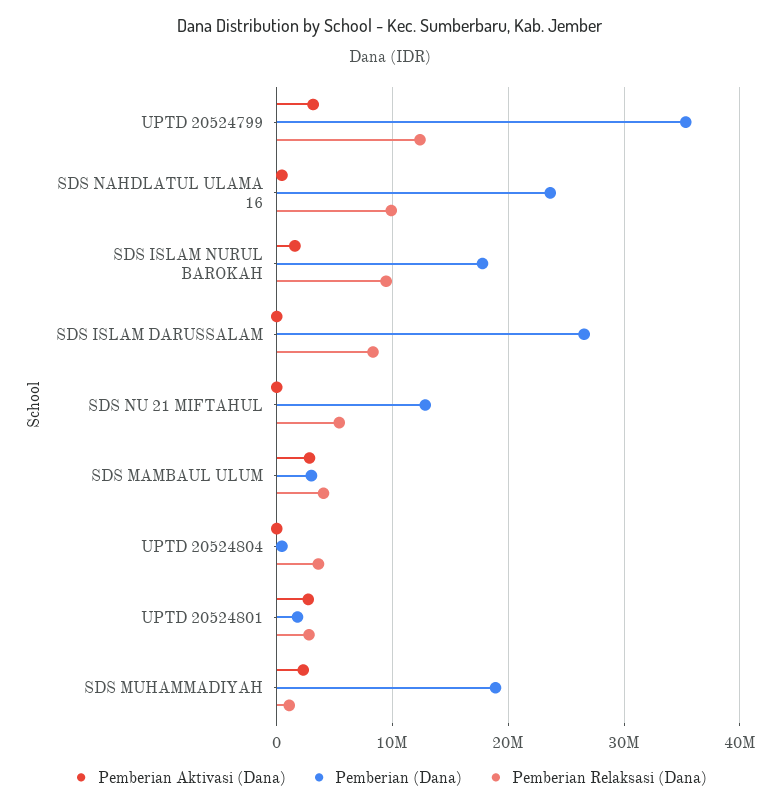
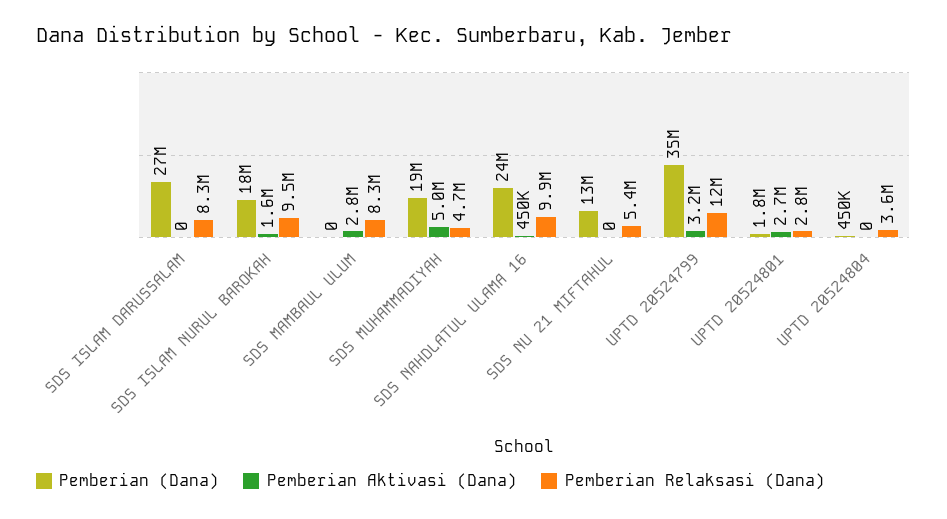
Pemberian (Dana), SDS MAMBAUL ULUM: 3000000 -> 0
Pemberian Relaksasi (Dana), SDS MAMBAUL ULUM: 4000000 -> 8300000
Pemberian Aktivasi (Dana), SDS MUHAMMADIYAH: 2000000 -> 5000000
Pemberian Relaksasi (Dana), SDS MUHAMMADIYAH: 1000000 -> 4700000

